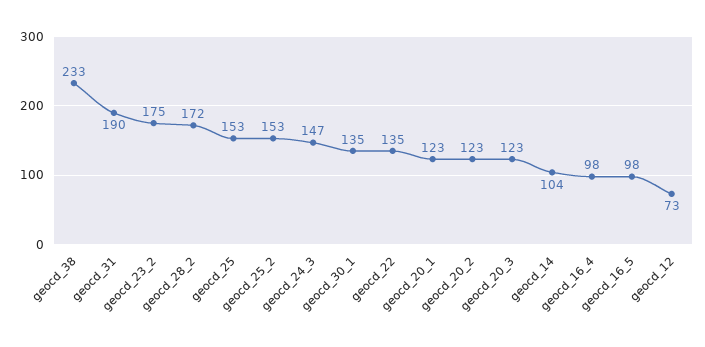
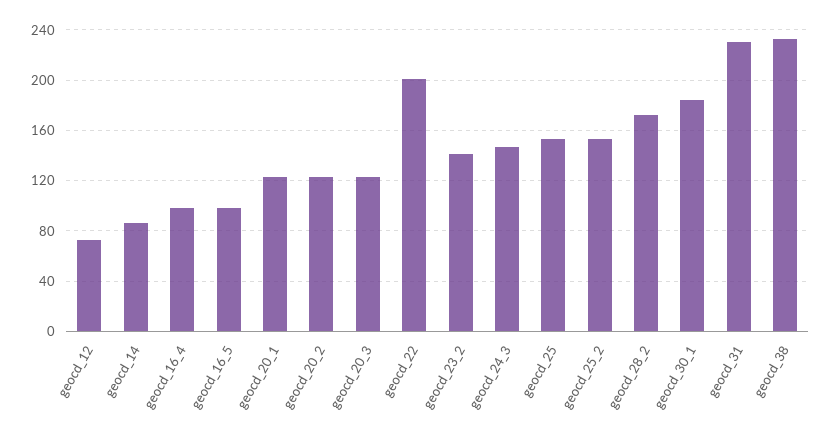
geocd_31: 190 -> 230
geocd_23_2: 175 -> 140
geocd_30_1: 135 -> 185
geocd_22: 135 -> 200
geocd_14: 104 -> 85

